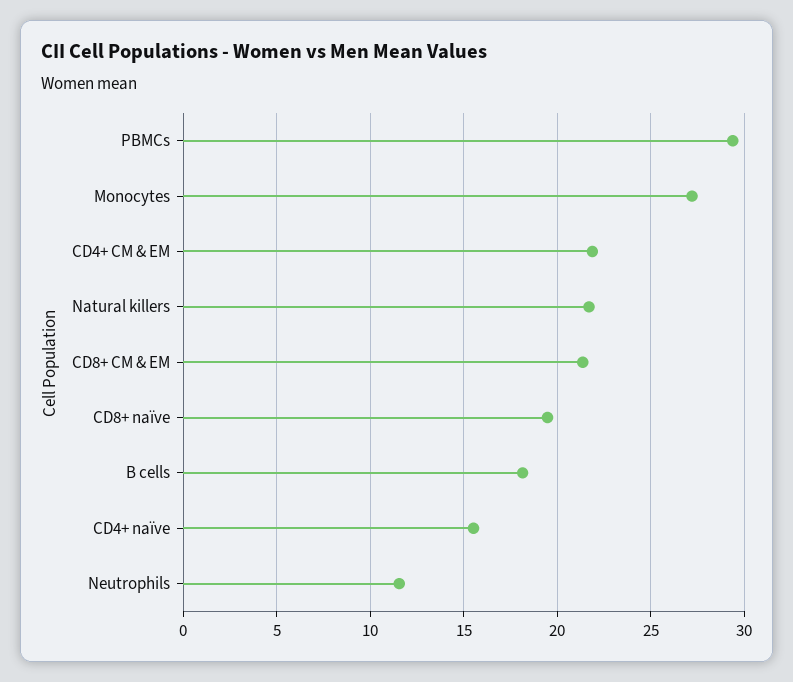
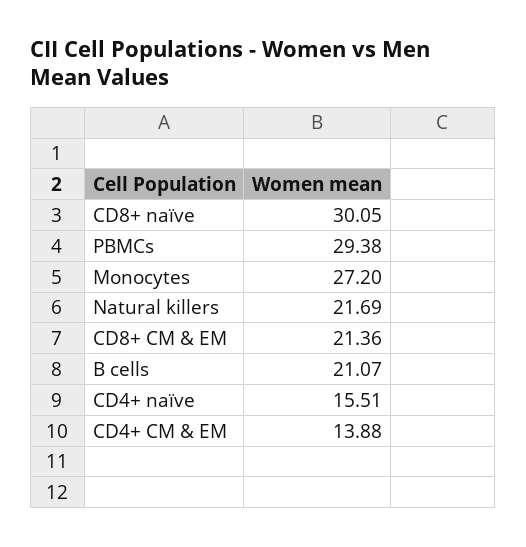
CD4+ CM & EM: 22 -> 13.88
CD8+ naïve: 19.5 -> 30.05
B cells: 18 -> 21.07
Neutrophils: 11.5 -> none

